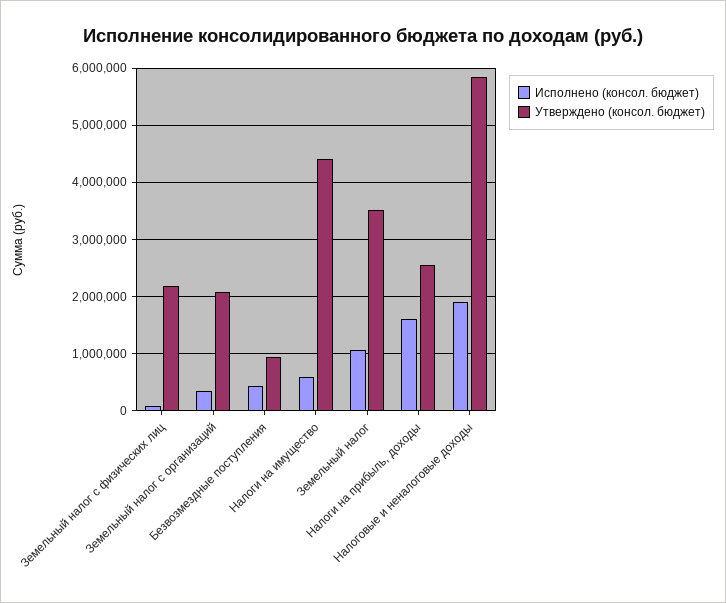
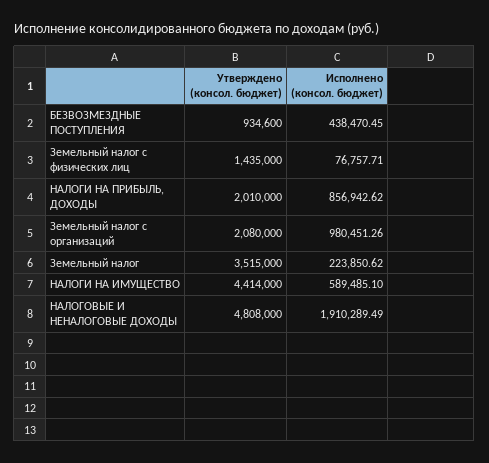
Утверждено (консол. бюджет), Земельный налог с физических лиц: 2200000 -> 1435000
Исполнено (консол. бюджет), Земельный налог с организаций: 400000 -> 980451.26
Исполнено (консол. бюджет), Земельный налог: 1000000 -> 223850.62
Исполнено (консол. бюджет), Налоги на прибыль, доходы: 1600000 -> 856942.62
Утверждено (консол. бюджет), Налоги на прибыль, доходы: 2600000 -> 2010000
Утверждено (консол. бюджет), Налоговые и неналоговые доходы: 5800000 -> 4808000

